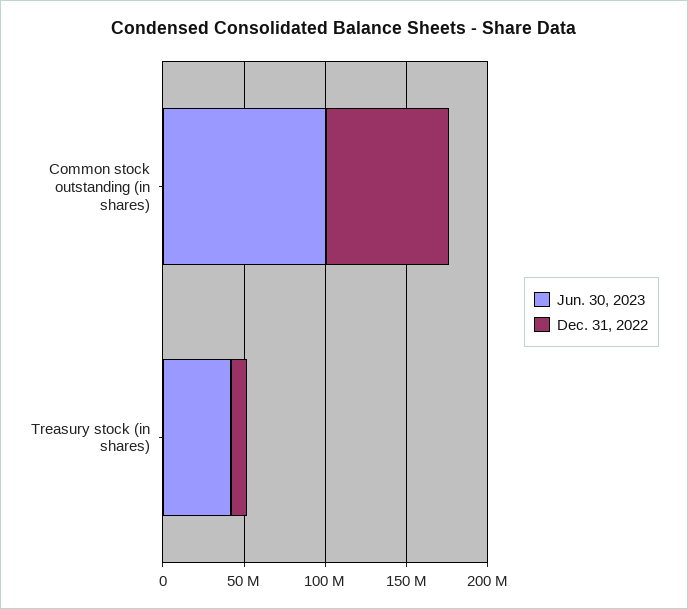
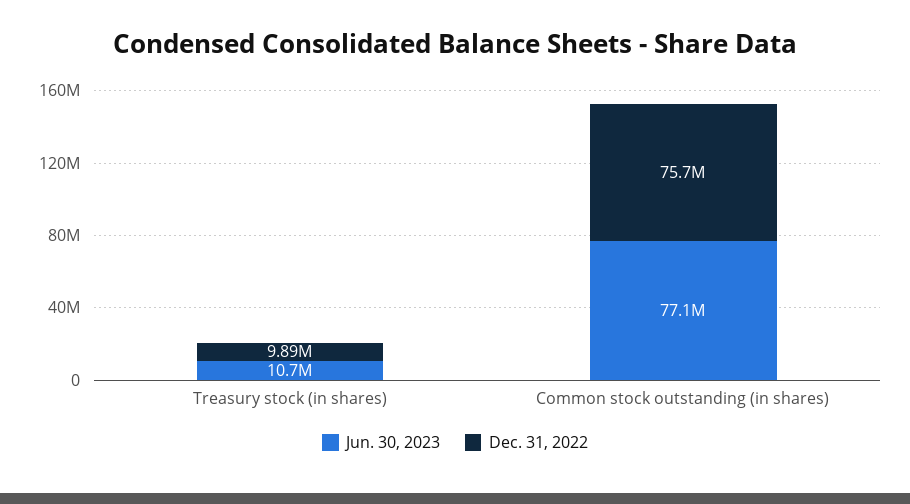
Jun. 30, 2023, Common stock outstanding (in shares): 100000000 -> 77100000
Jun. 30, 2023, Treasury stock (in shares): 40000000 -> 10700000

